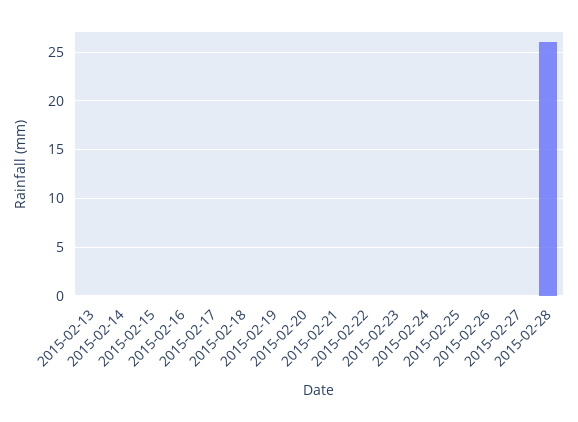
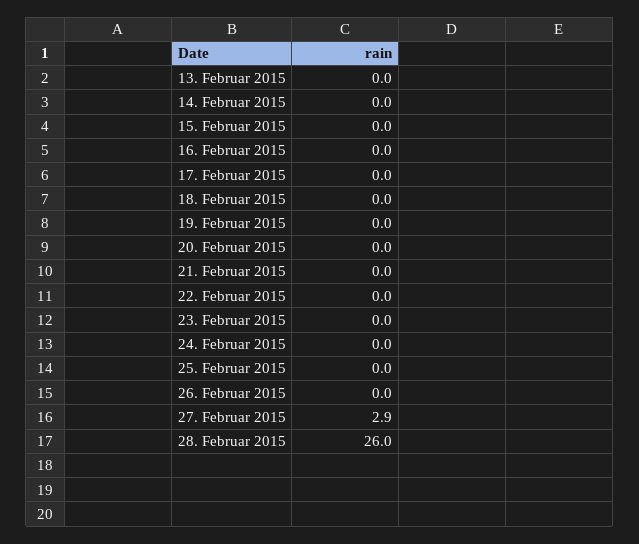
2015-02-27: 0 -> 2.9

